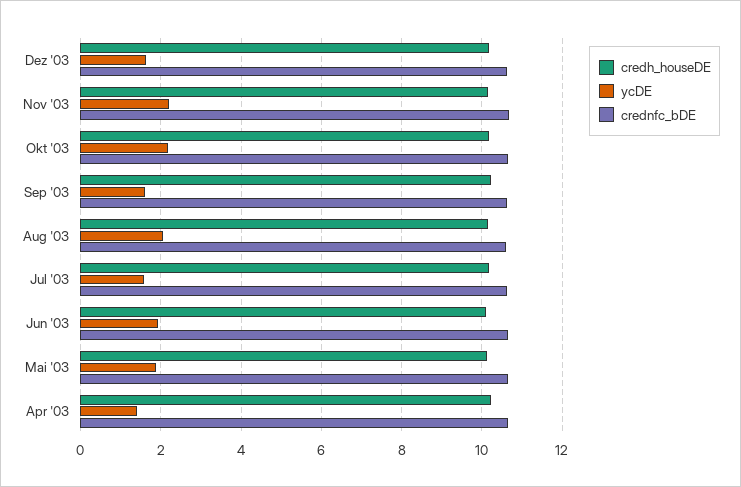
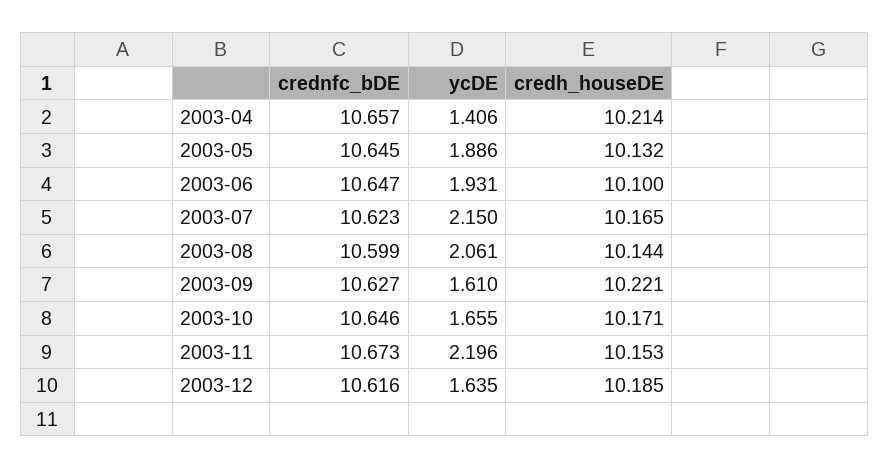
ycDE, Okt '03: 2.2 -> 1.655
ycDE, Jul '03: 1.6 -> 2.15

